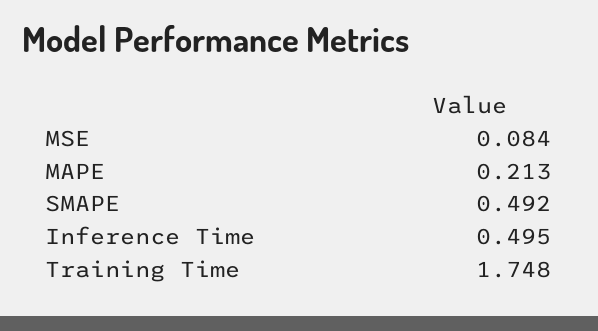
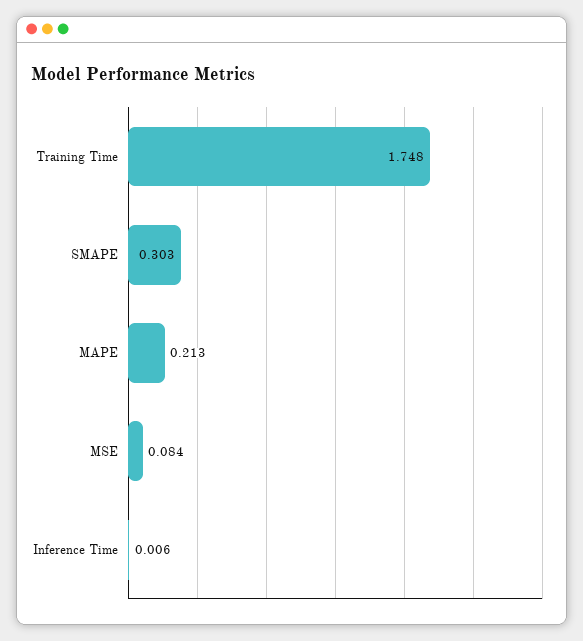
SMAPE: 0.492 -> 0.303
Inference Time: 0.495 -> 0.006

